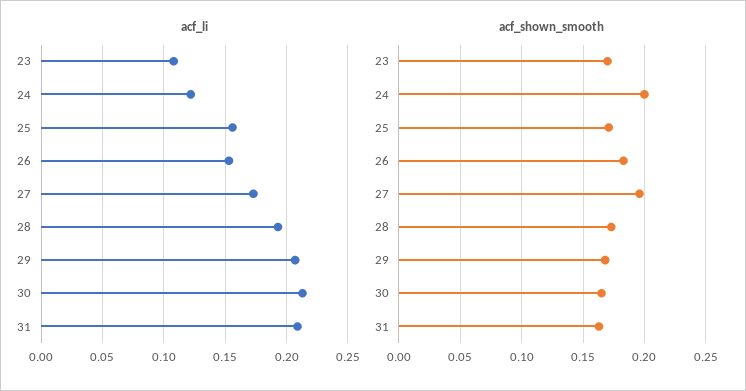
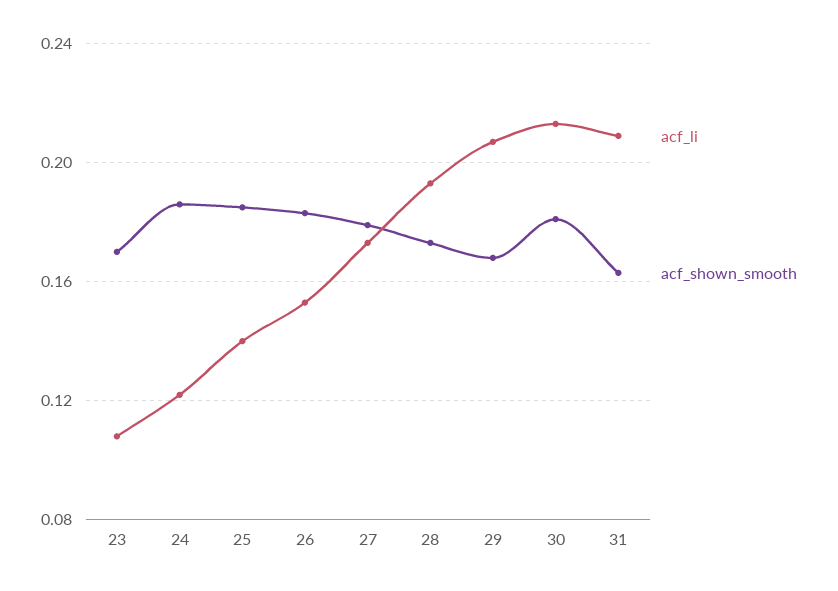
acf_li, 25: 0.155 -> 0.14
acf_shown_smooth, 24: 0.2 -> 0.185
acf_shown_smooth, 25: 0.17 -> 0.185
acf_shown_smooth, 27: 0.195 -> 0.18
acf_shown_smooth, 30: 0.165 -> 0.18

